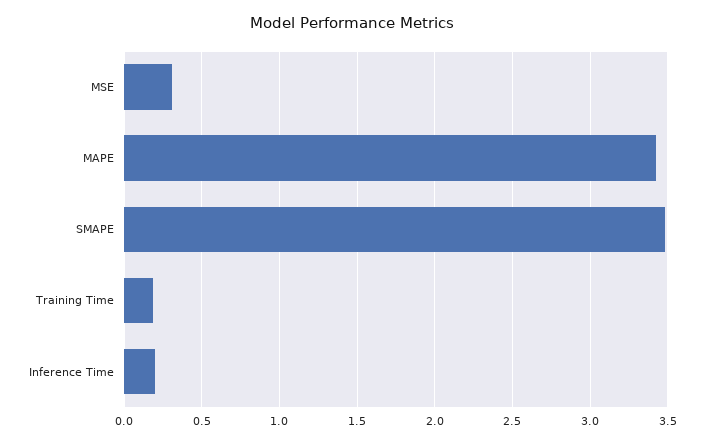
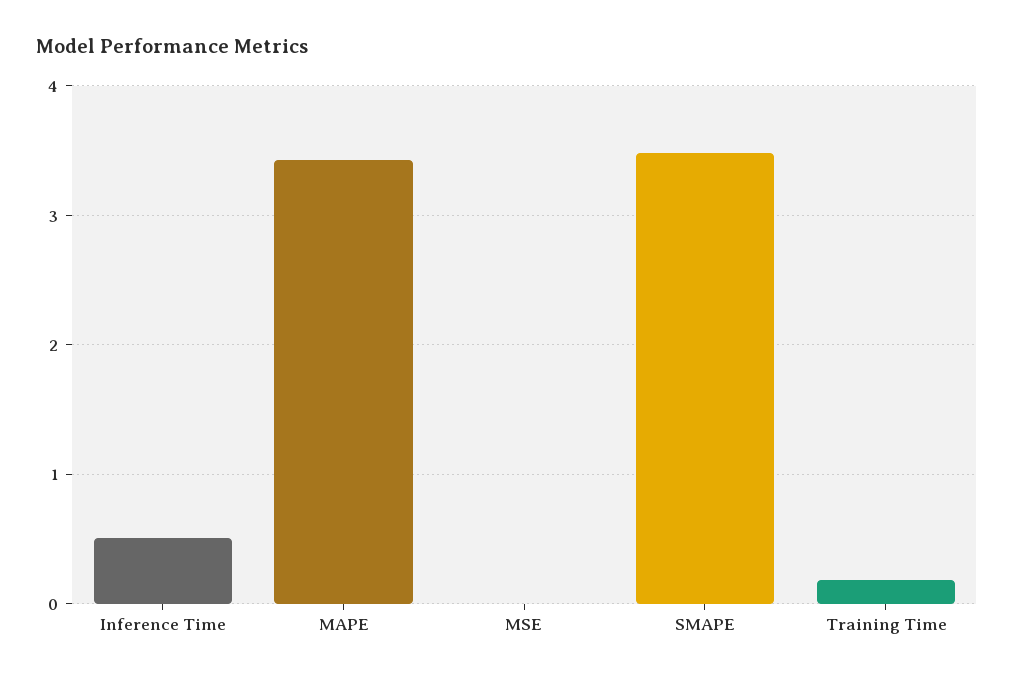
MSE: 0.3 -> 0
Inference Time: 0.2 -> 0.5

